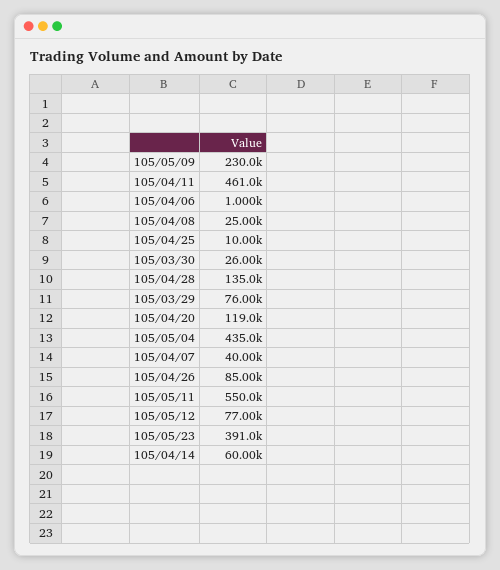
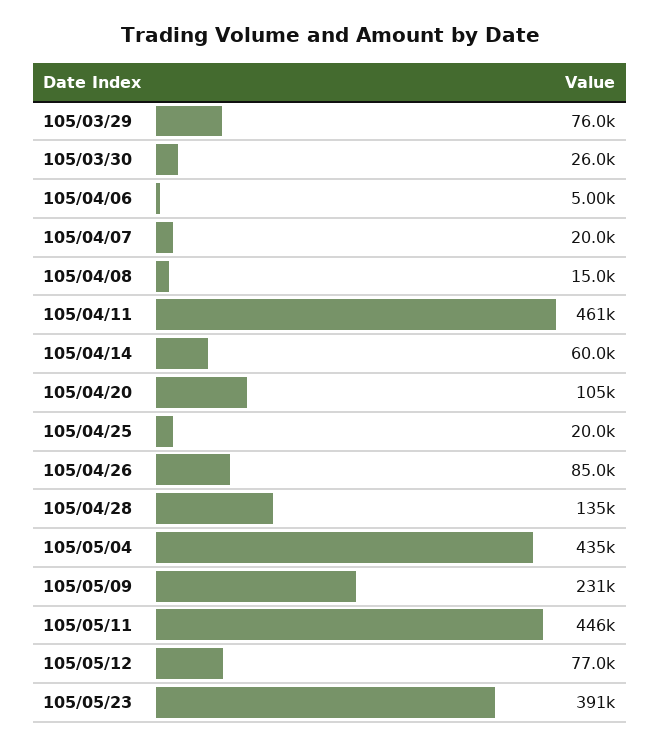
105/05/09: 230000 -> 231000
105/04/06: 1000 -> 5000
105/04/08: 25000 -> 15000
105/04/25: 10000 -> 20000
105/04/20: 119000 -> 105000
105/04/07: 40000 -> 20000
105/05/11: 550000 -> 446000

